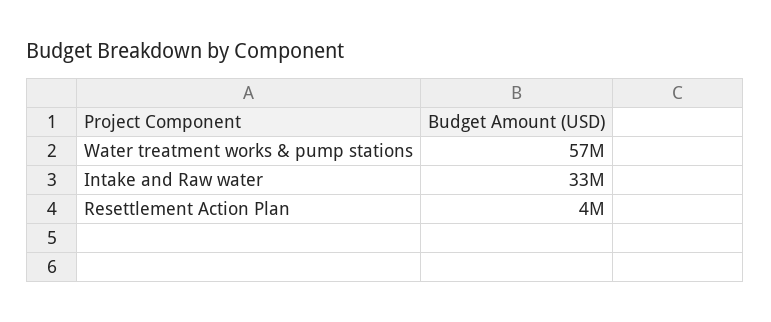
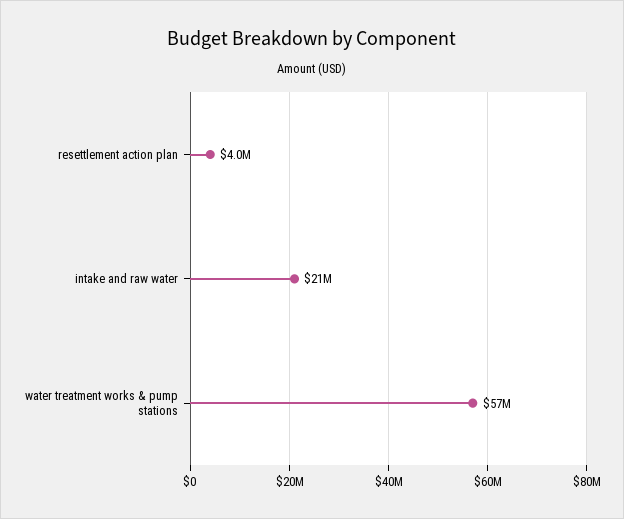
Intake and Raw water: 33000000 -> 21000000

